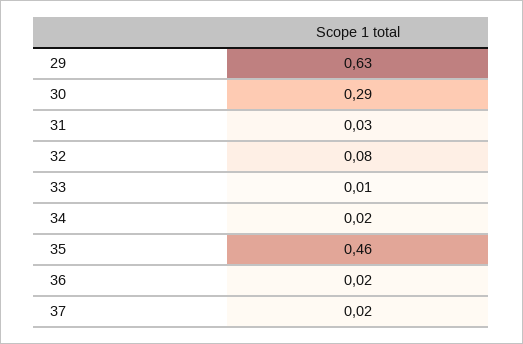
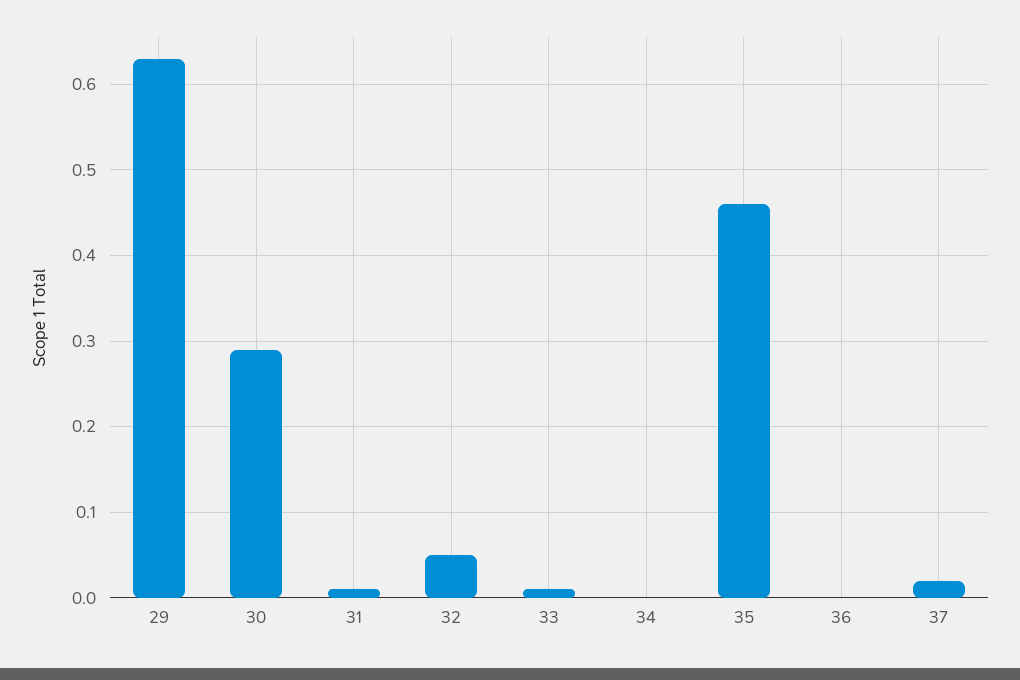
31: 0.03 -> 0.01
32: 0.08 -> 0.05
34: 0.02 -> 0
36: 0.02 -> 0

